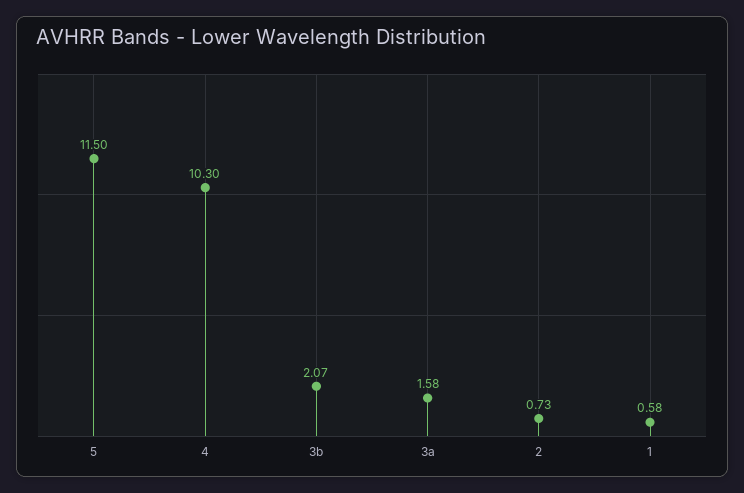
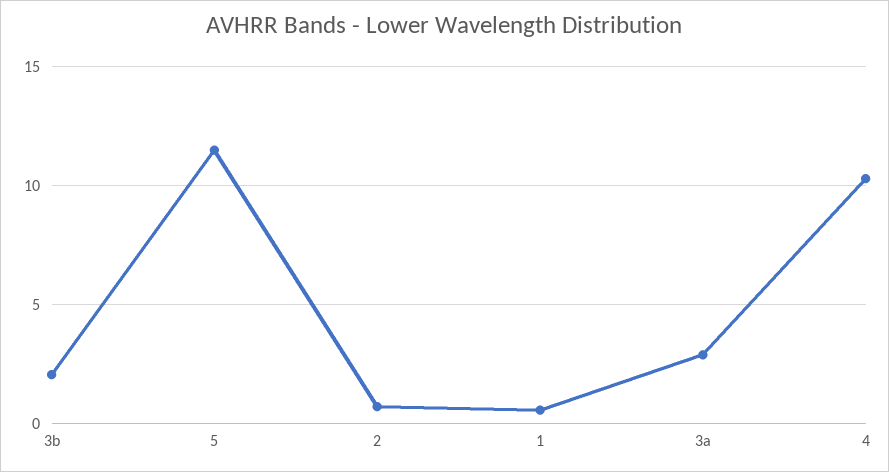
3a: 1.58 -> 3

